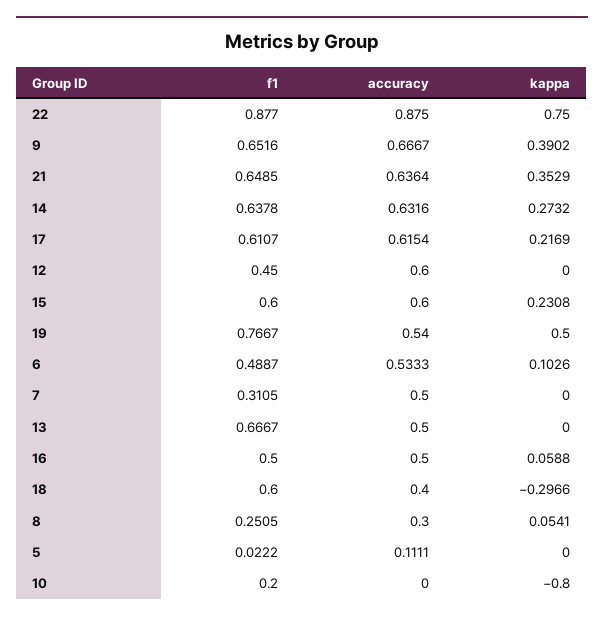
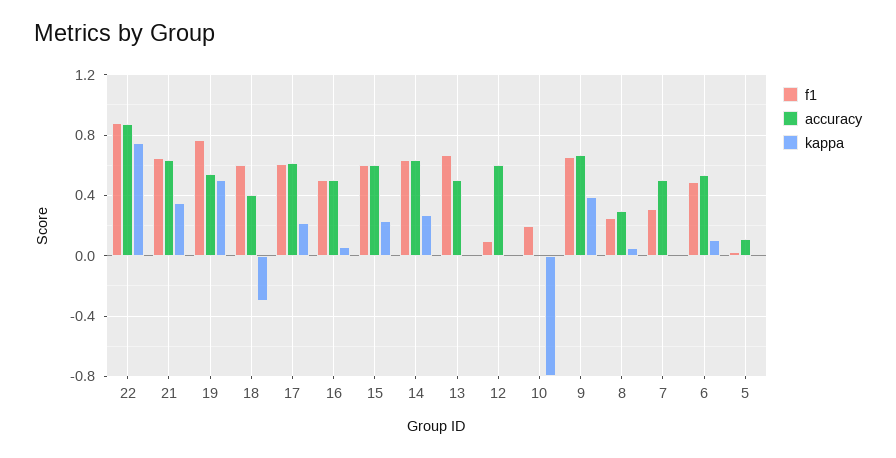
f1, 12: 0.45 -> 0.1

